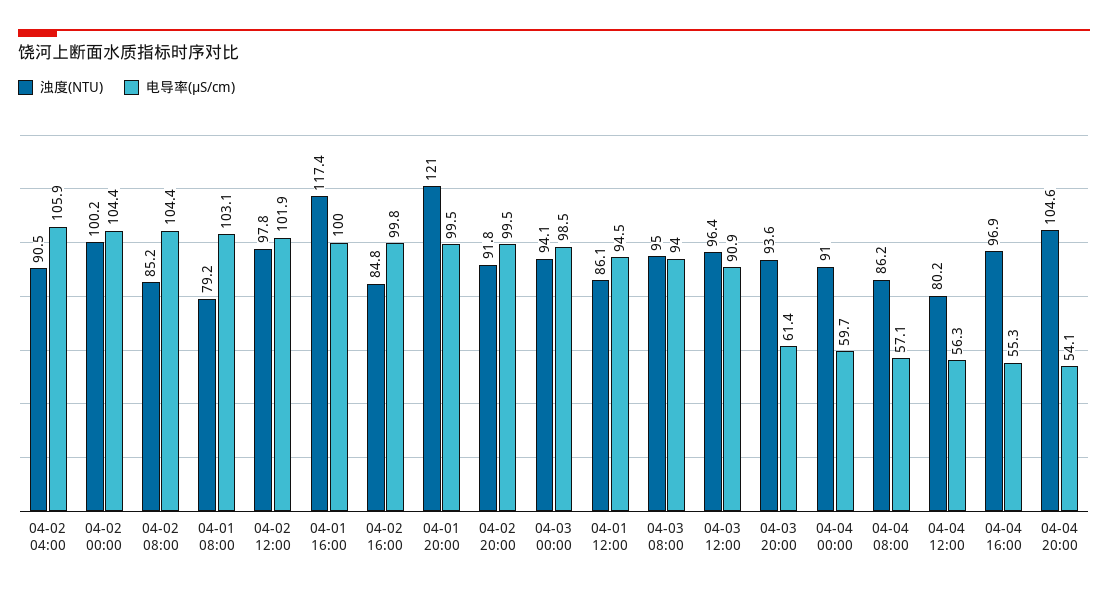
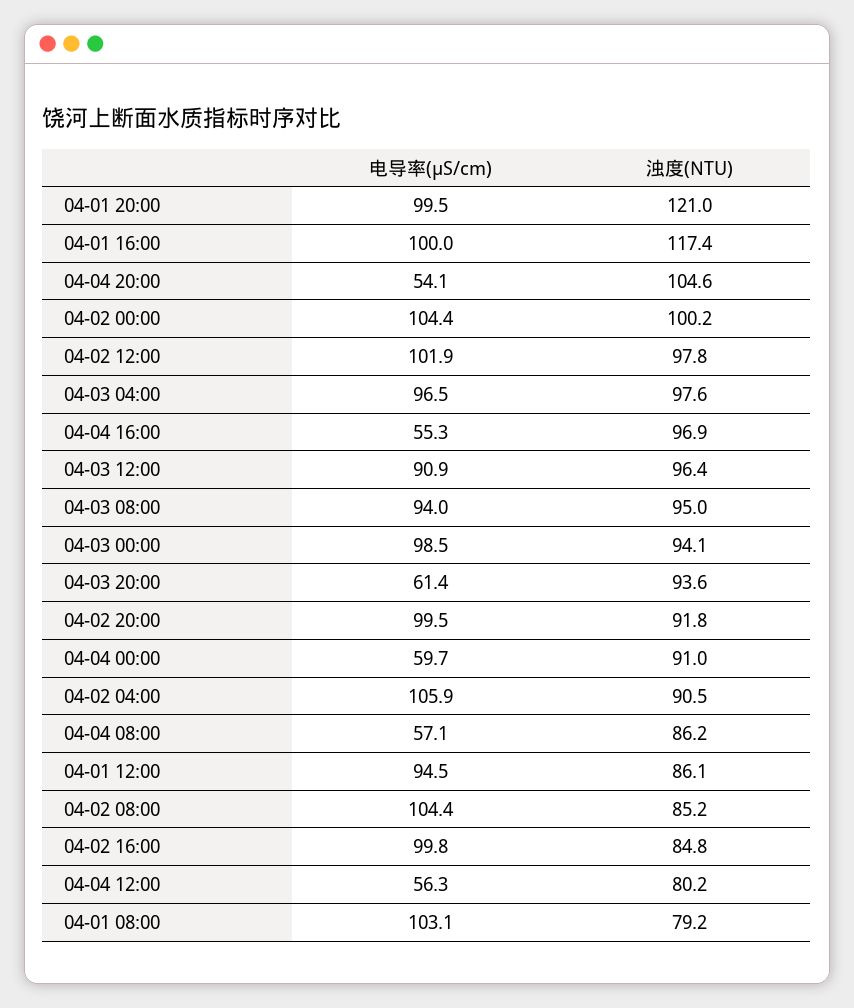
电导率(μS/cm), 04-03 04:00: none -> 96.5
浊度(NTU), 04-03 04:00: none -> 97.6

